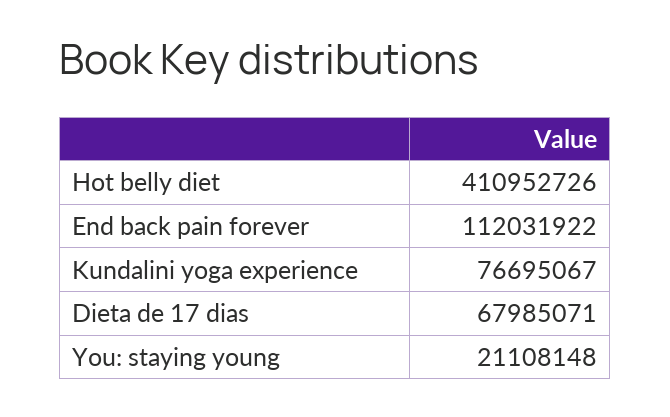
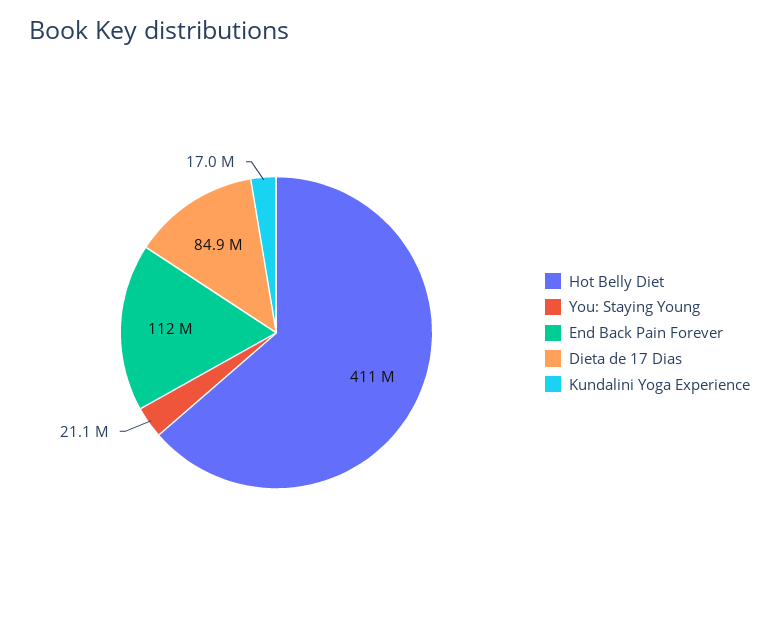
Kundalini yoga experience: 76695067 -> 17000000
Dieta de 17 dias: 67985071 -> 84900000

